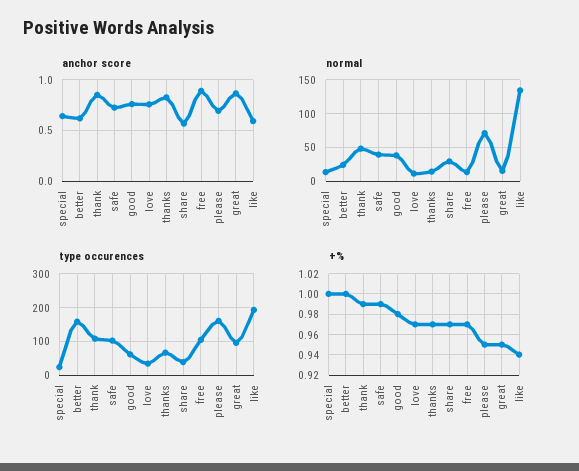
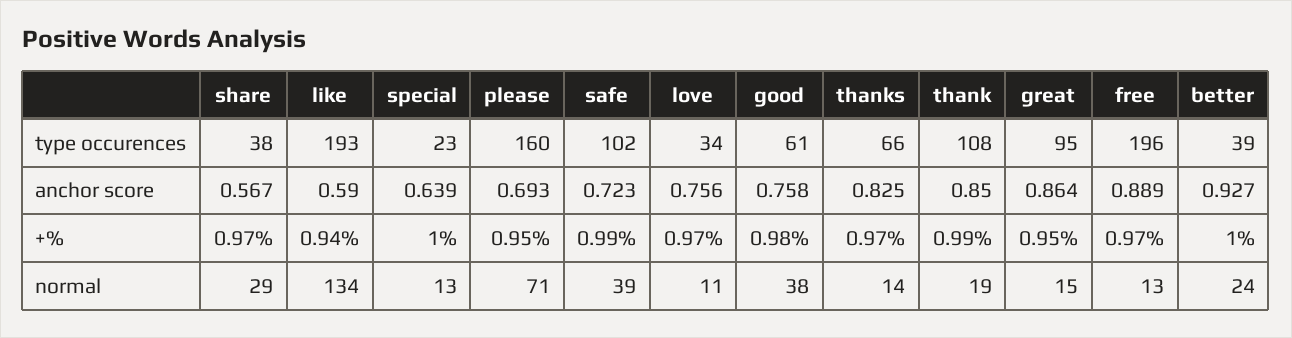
anchor score, better: 0.6 -> 0.927
normal, thank: 50 -> 19
type occurences, better: 160 -> 39
type occurences, free: 100 -> 196

